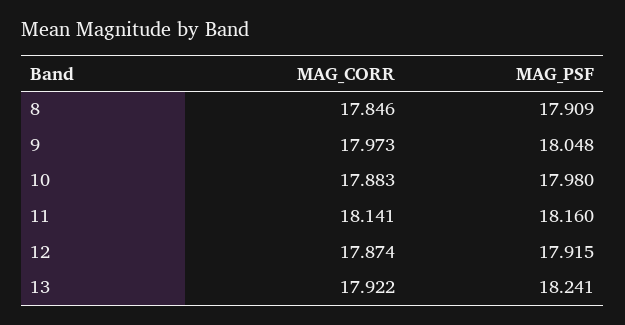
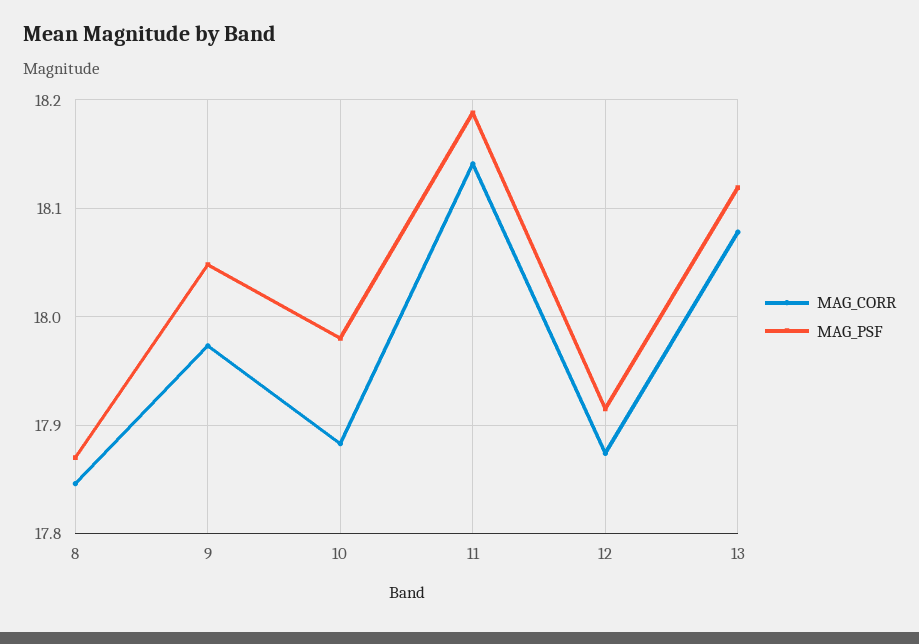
MAG_PSF, 8: 17.909 -> 17.87
MAG_PSF, 11: 18.16 -> 18.19
MAG_CORR, 13: 17.922 -> 18.08
MAG_PSF, 13: 18.241 -> 18.12

